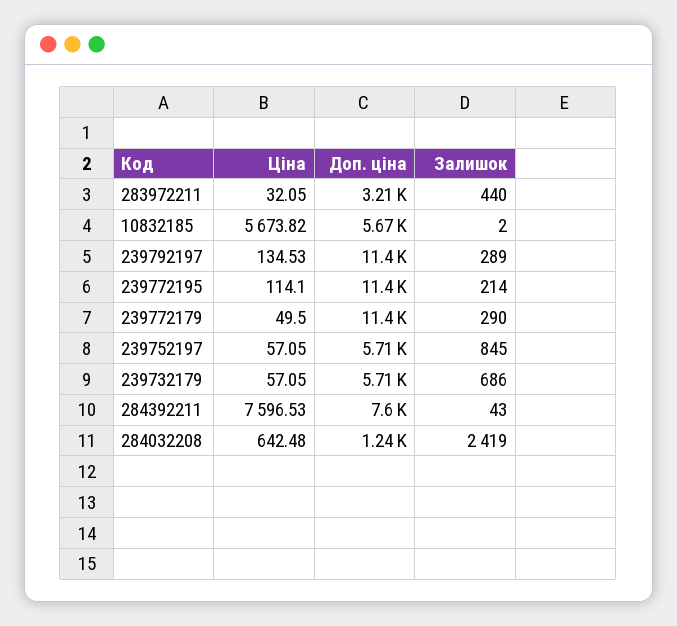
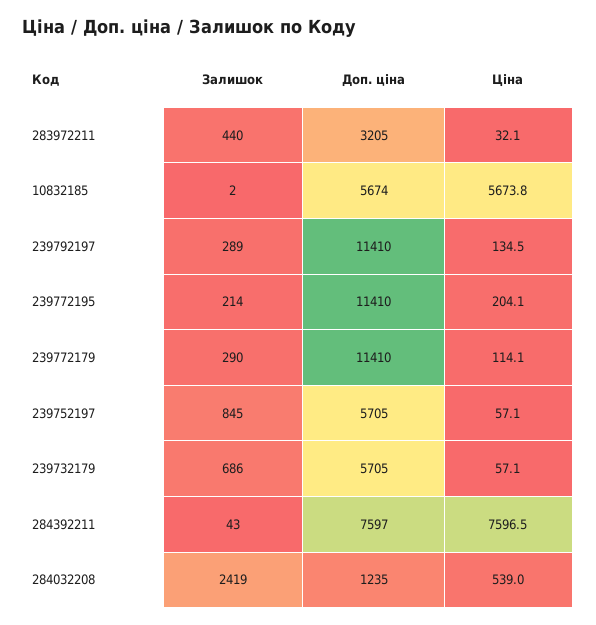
Ціна, 239772195: 114.1 -> 204.1
Ціна, 239772179: 49.5 -> 114.1
Ціна, 284032208: 642.48 -> 539

